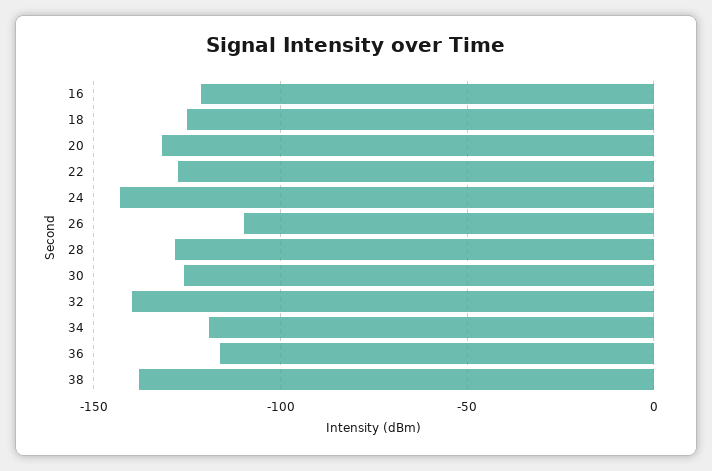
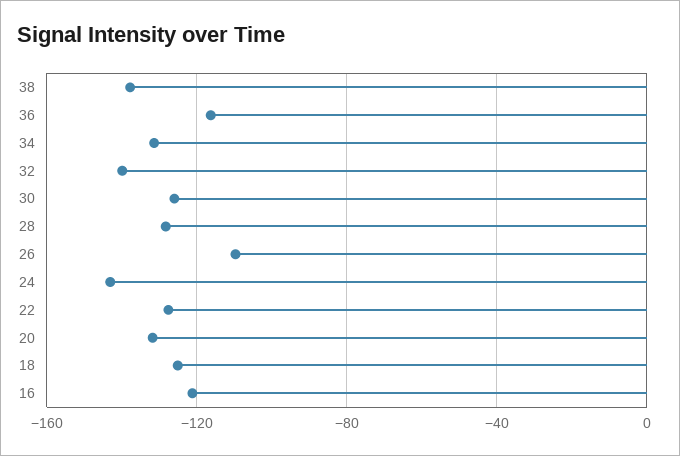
34: -120 -> -130

